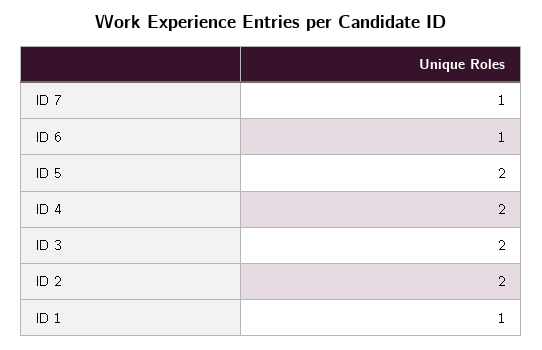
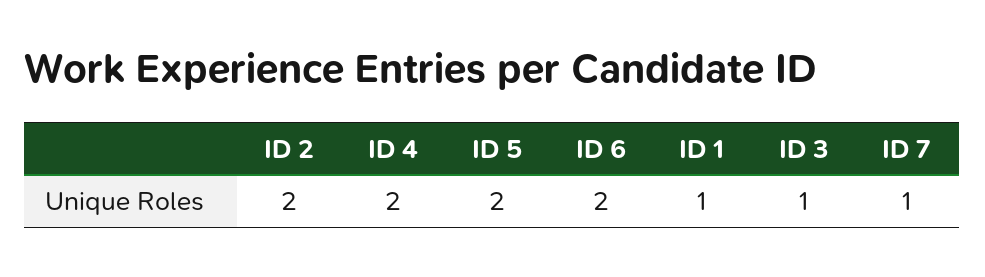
ID 6: 1 -> 2
ID 3: 2 -> 1

